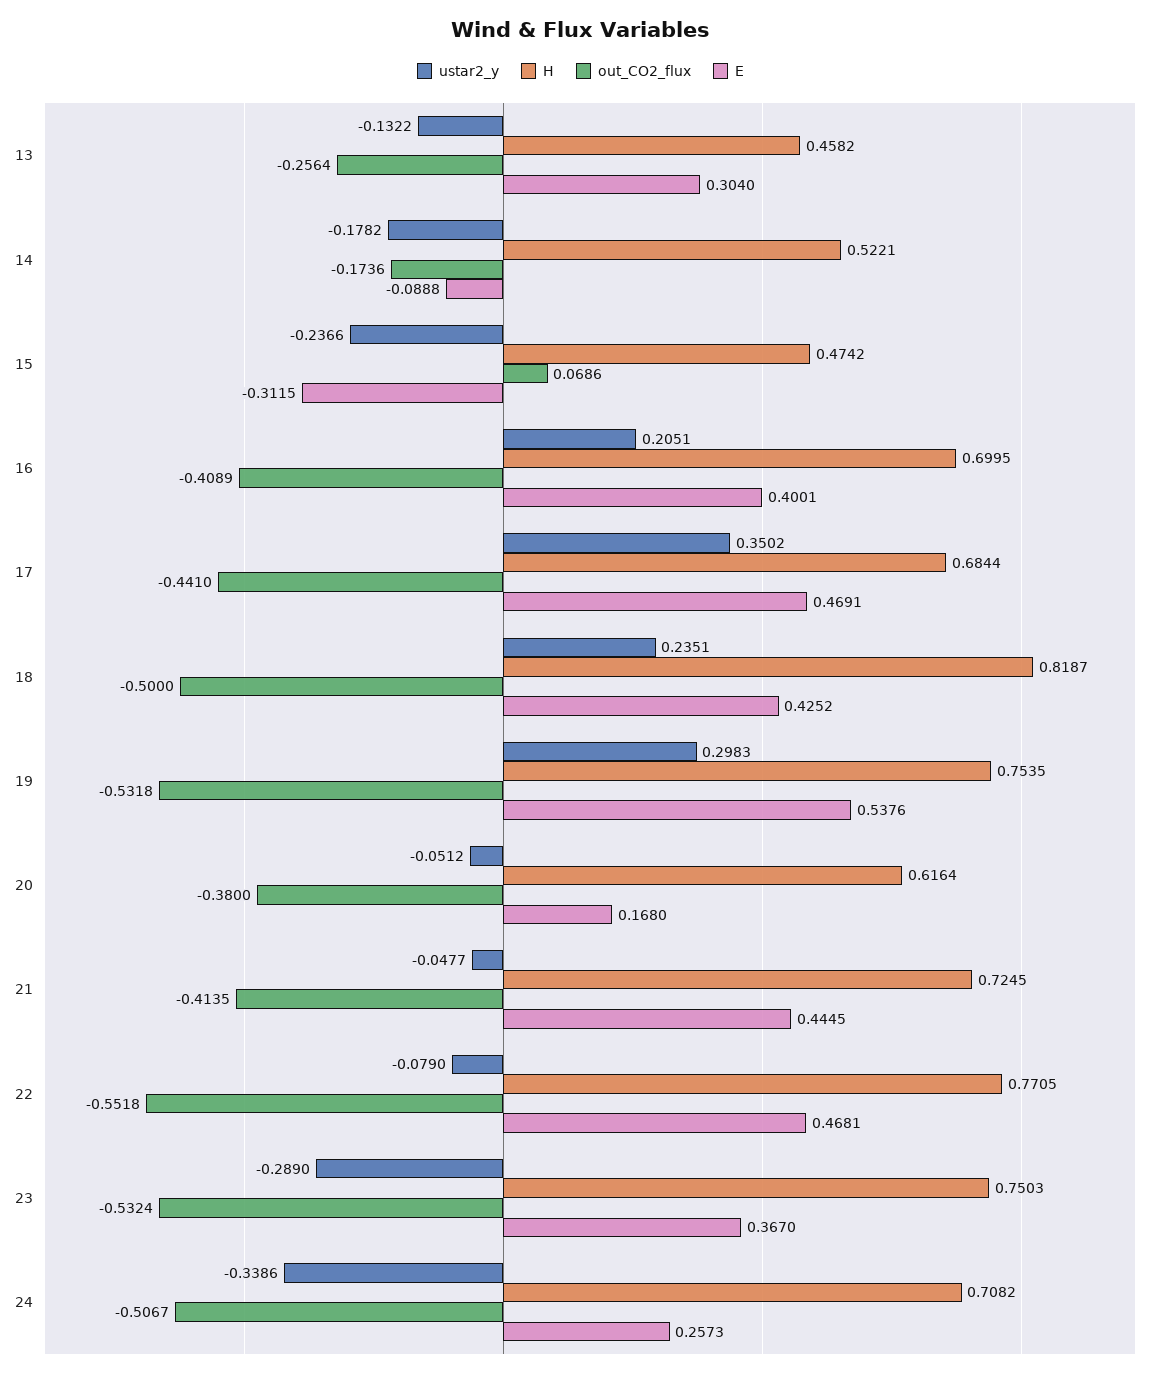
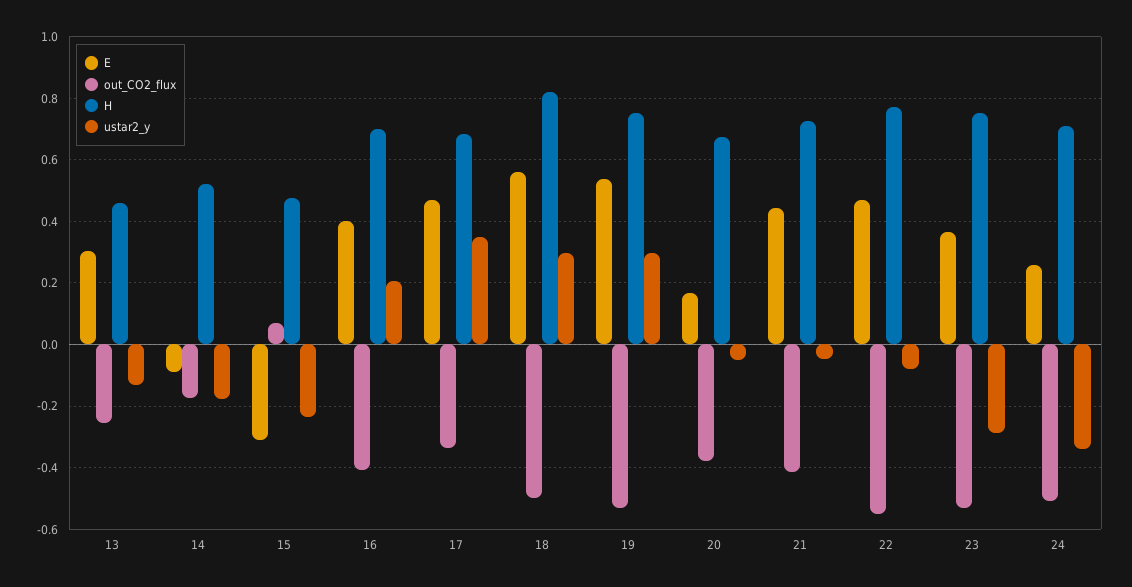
out_CO2_flux, 17: -0.441 -> -0.34
ustar2_y, 18: 0.2351 -> 0.3
E, 18: 0.4252 -> 0.56
H, 20: 0.6164 -> 0.68

